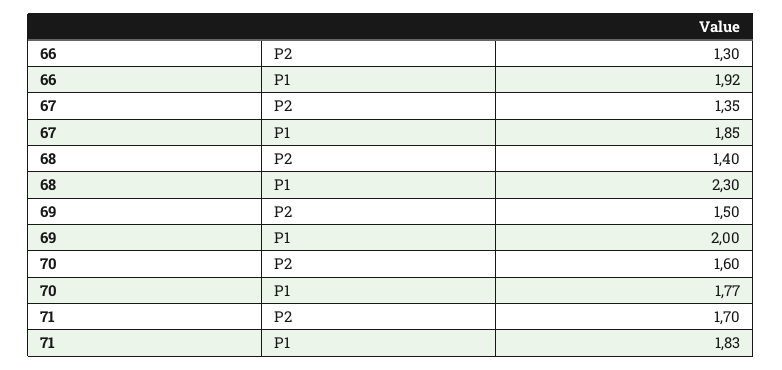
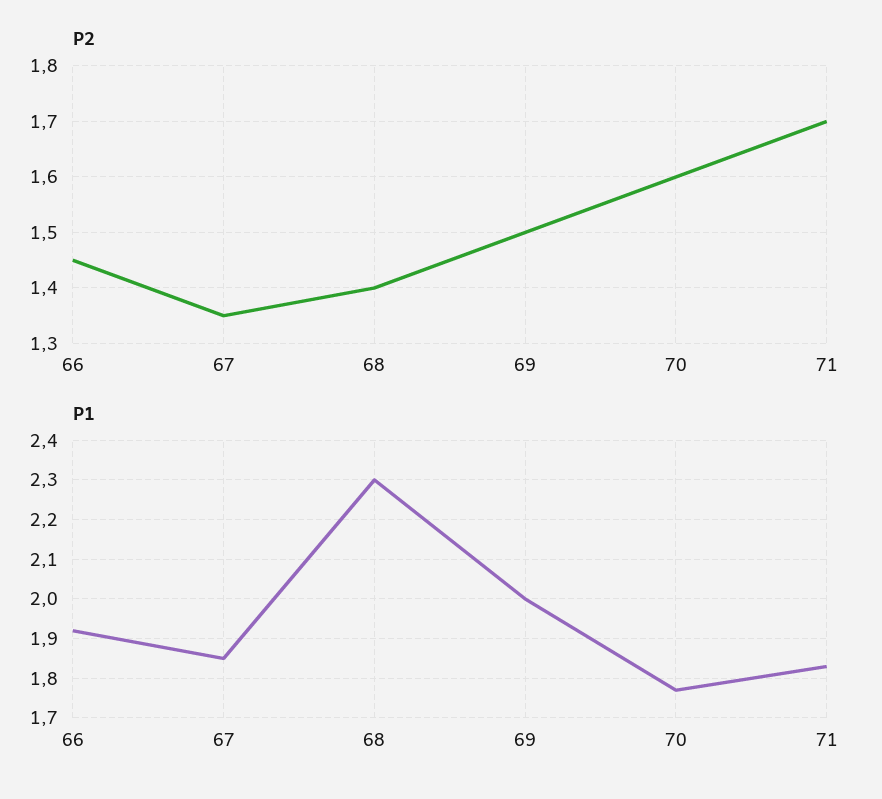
P2, 66: 1.3 -> 1.45

